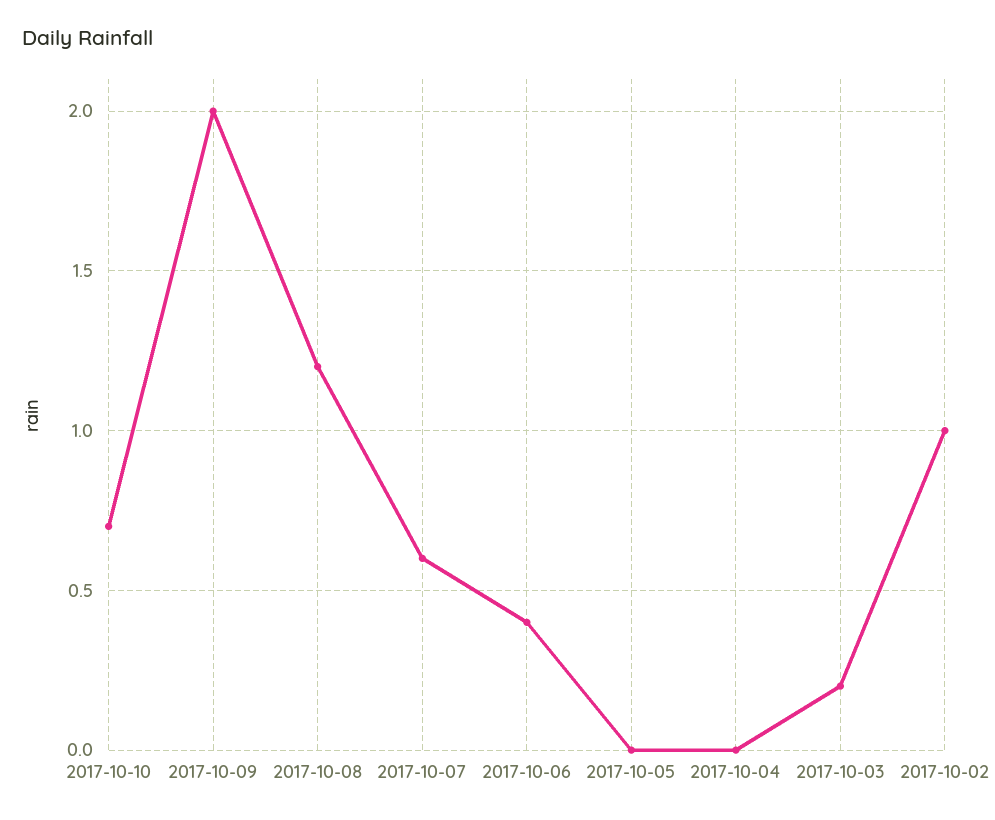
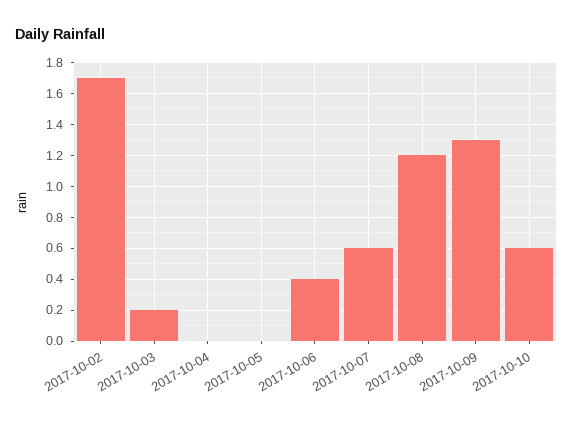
2017-10-10: 0.7 -> 0.6
2017-10-09: 2 -> 1.3
2017-10-02: 1 -> 1.7

